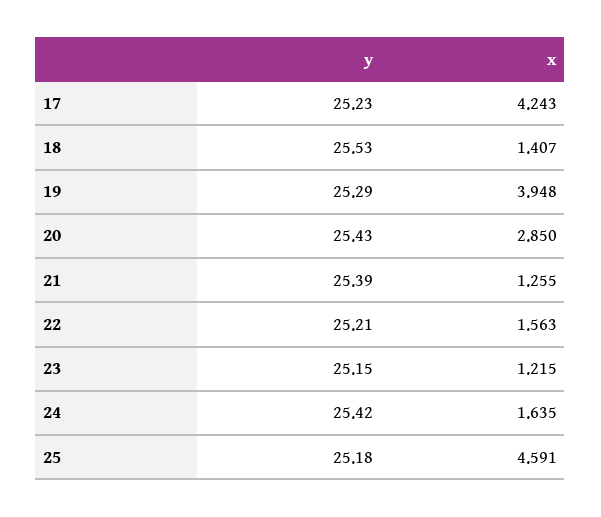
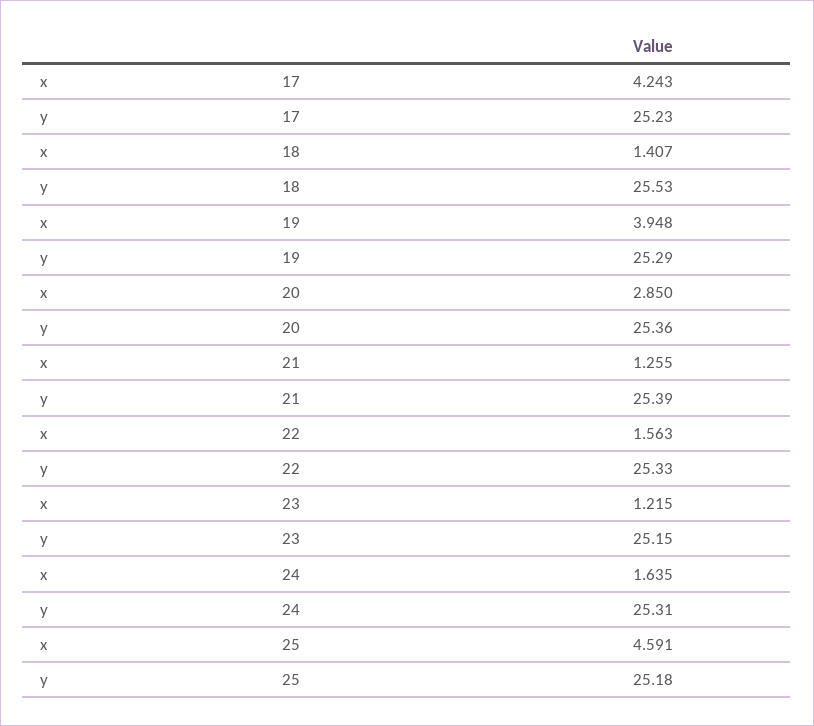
y, 20: 25.43 -> 25.36
y, 22: 25.21 -> 25.33
y, 24: 25.42 -> 25.31

